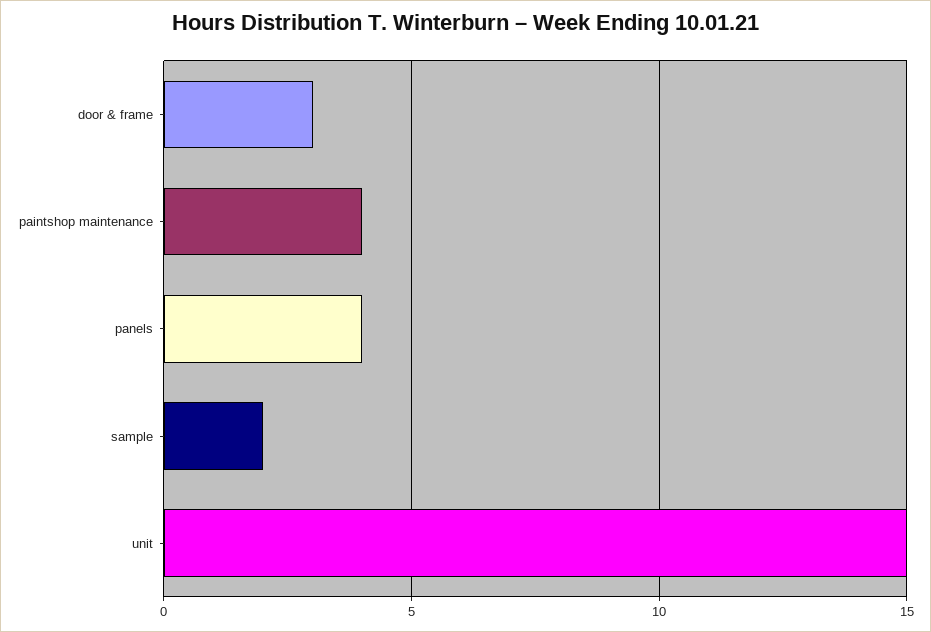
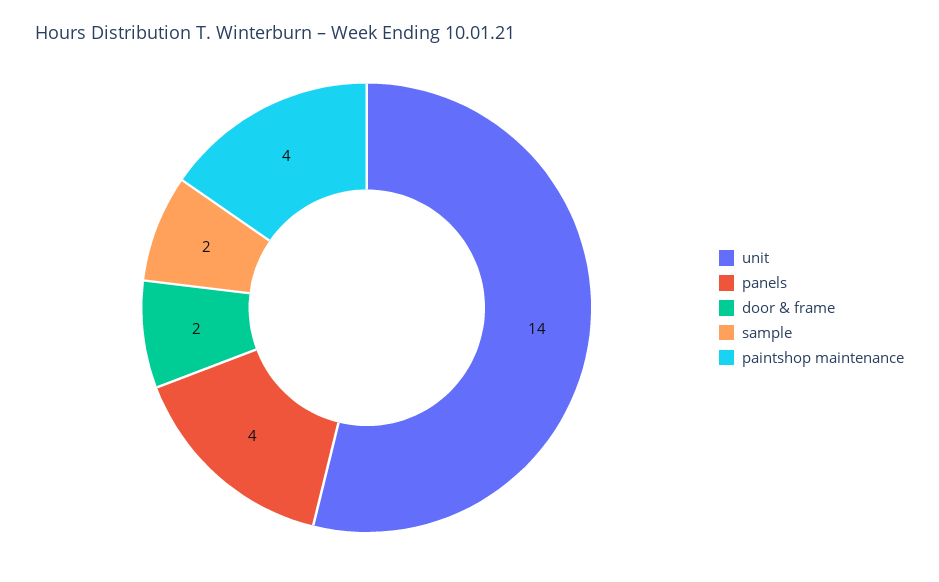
door & frame: 3 -> 2
unit: 15 -> 14

